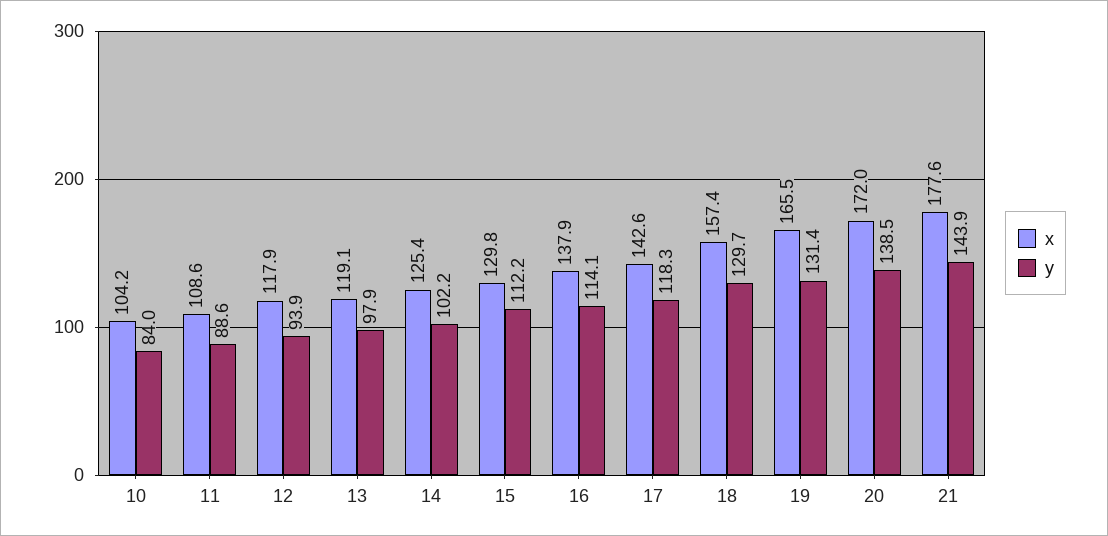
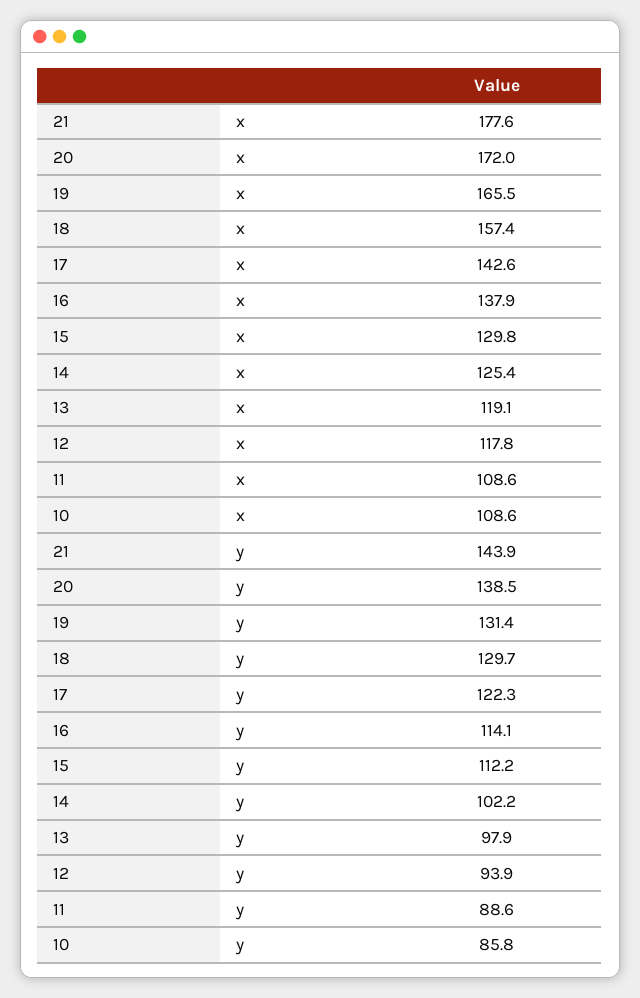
x, 10: 104.2 -> 108.6
y, 10: 84 -> 85.8
x, 12: 117.9 -> 117.8
y, 17: 118.3 -> 122.3

